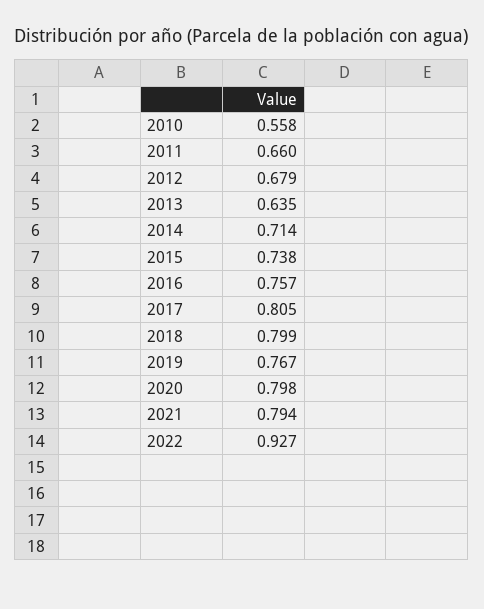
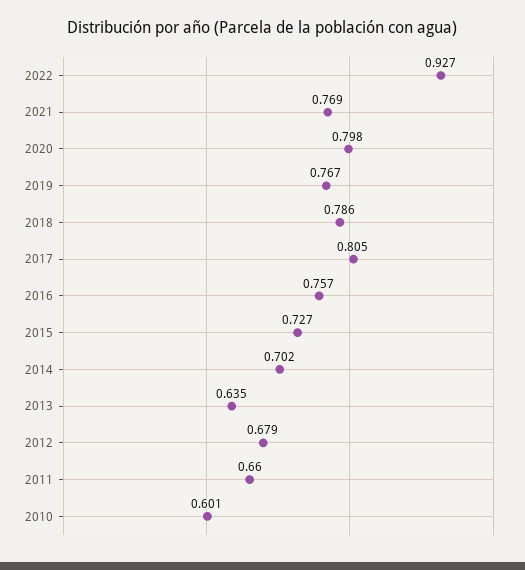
2010: 0.558 -> 0.601
2014: 0.714 -> 0.702
2015: 0.738 -> 0.727
2018: 0.799 -> 0.786
2021: 0.794 -> 0.769

